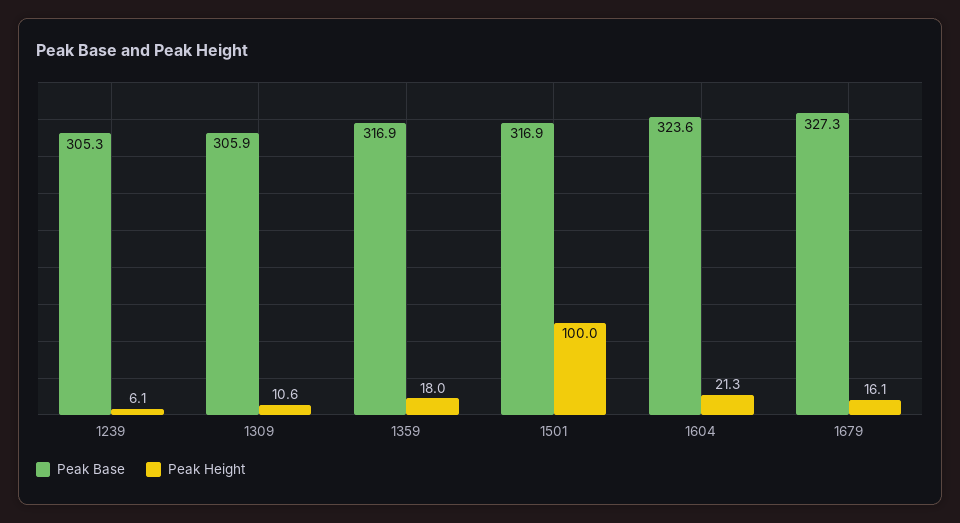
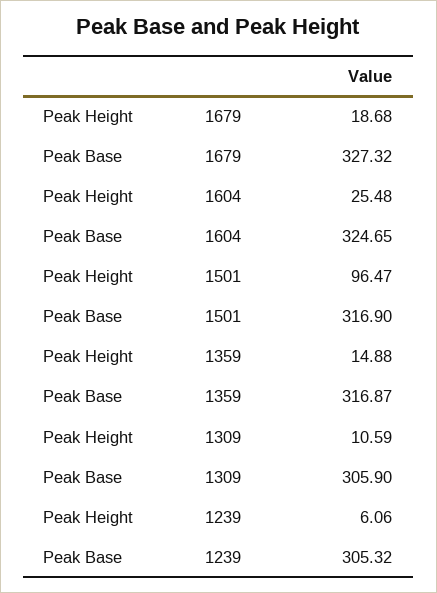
Peak Height, 1359: 18 -> 14.88
Peak Height, 1501: 100 -> 96.47
Peak Base, 1604: 323.6 -> 324.65
Peak Height, 1604: 21.3 -> 25.48
Peak Height, 1679: 16.1 -> 18.68

